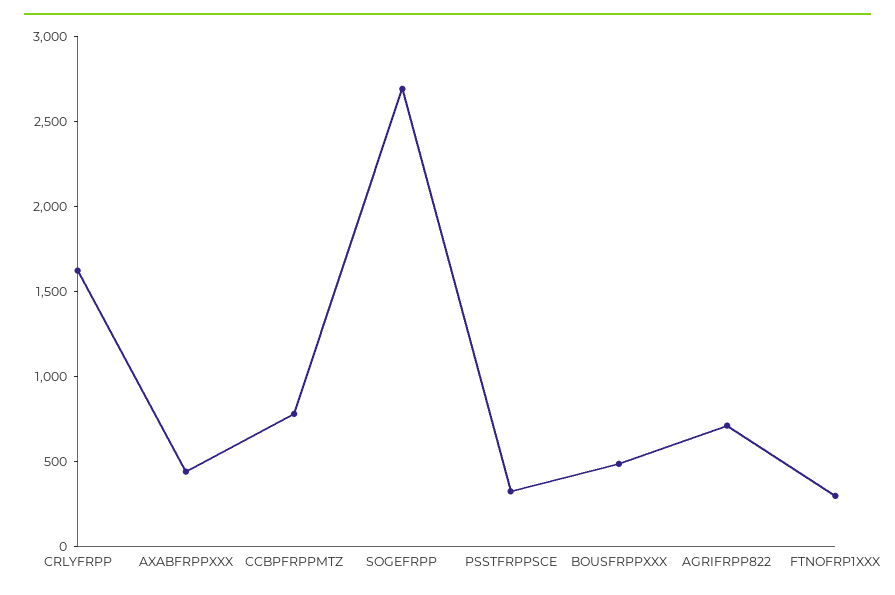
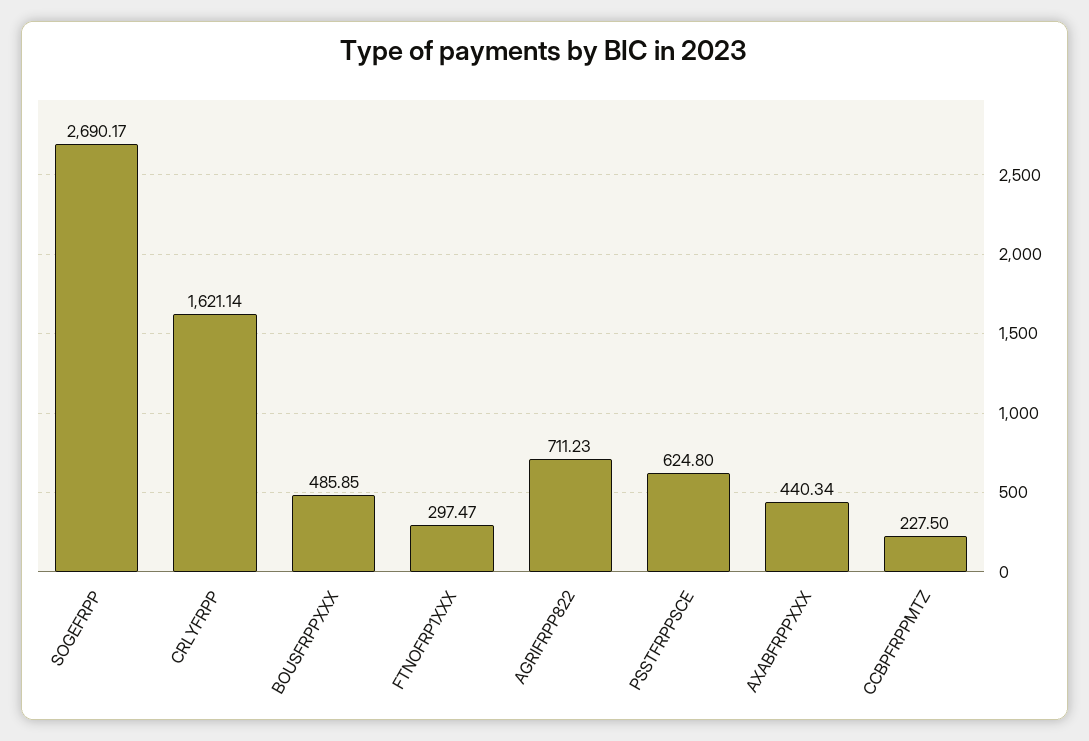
CCBPFRPPMTZ: 800 -> 227.5
PSSTFRPPSCE: 300 -> 624.8

